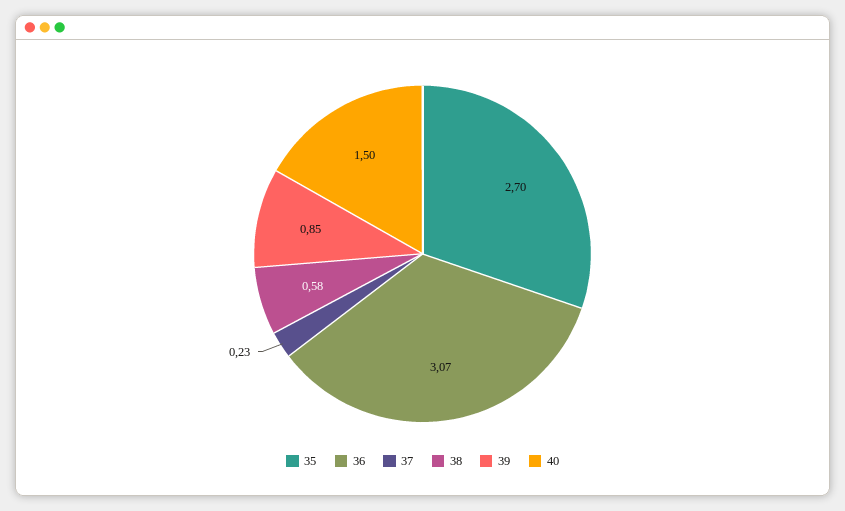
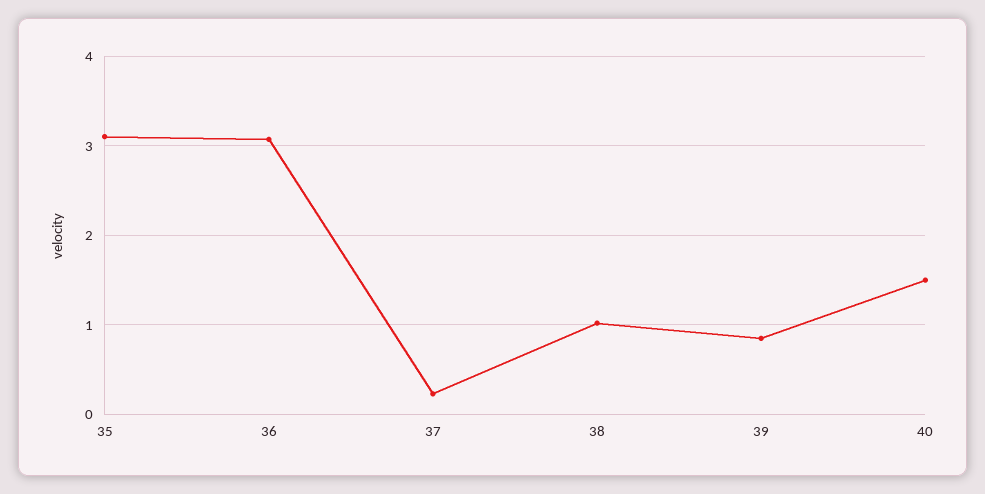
35: 2.7 -> 3.1
38: 0.58 -> 1

